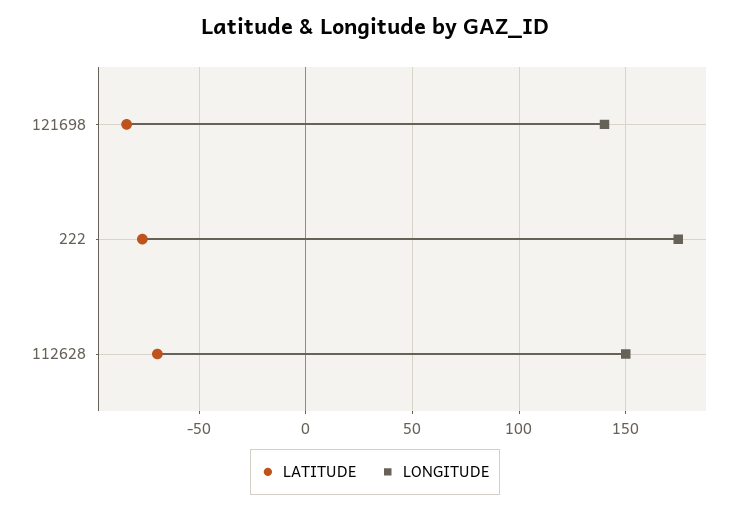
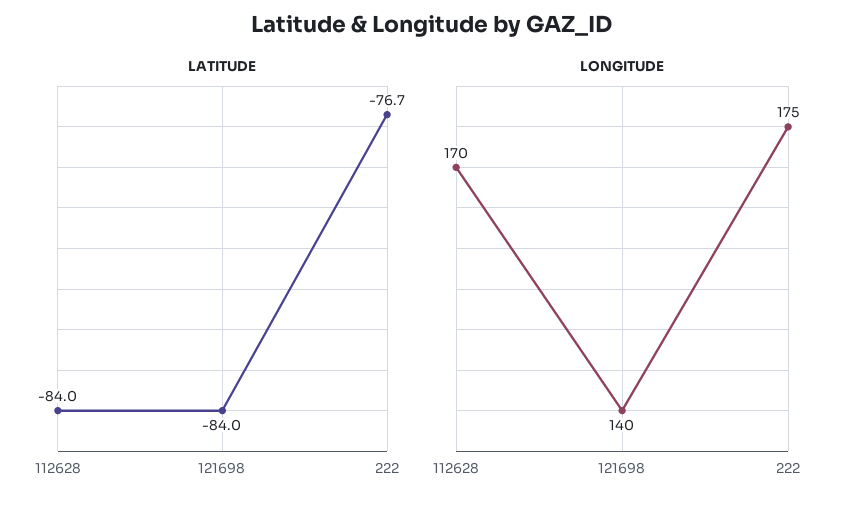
LATITUDE, 112628: -70 -> -84
LONGITUDE, 112628: 150 -> 170

